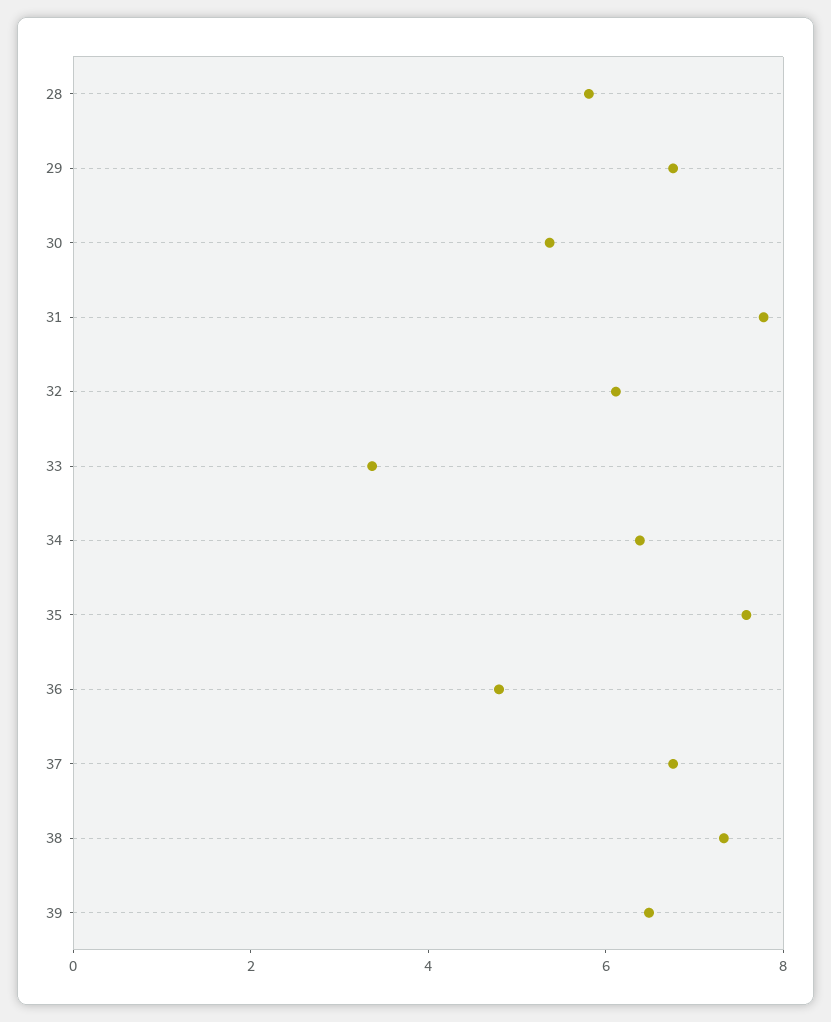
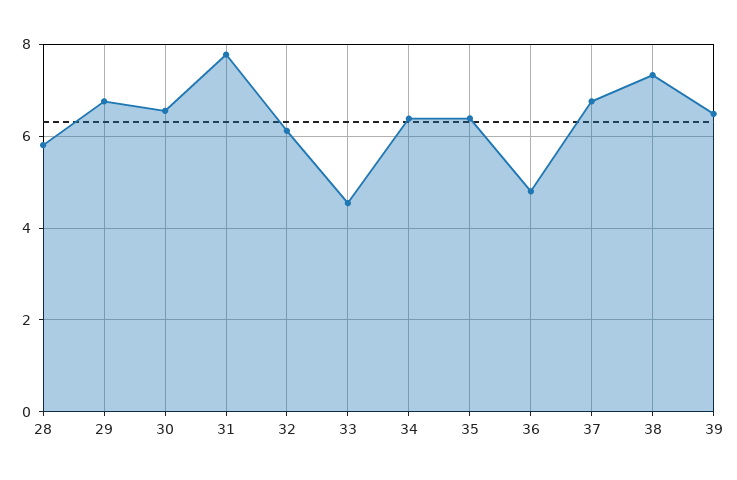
30: 5.5 -> 6.6
33: 3.5 -> 4.6
35: 7.5 -> 6.4

